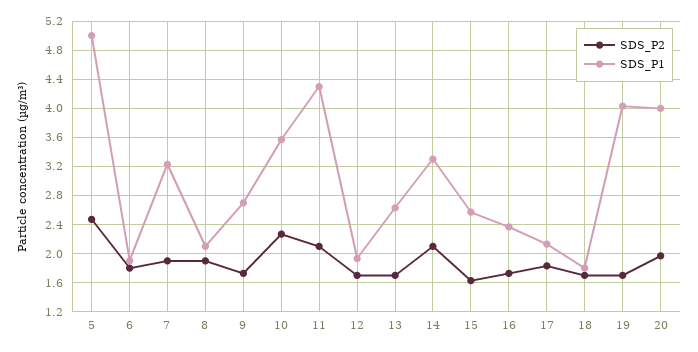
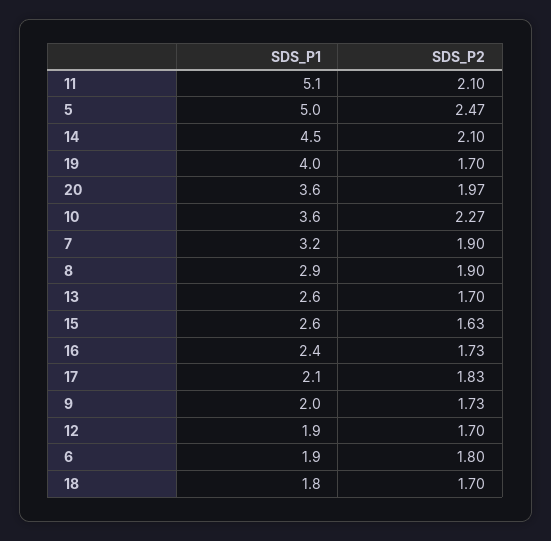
SDS_P1, 8: 2.1 -> 2.9
SDS_P1, 9: 2.7 -> 2
SDS_P1, 11: 4.3 -> 5.1
SDS_P1, 14: 3.3 -> 4.5
SDS_P1, 20: 4 -> 3.6

